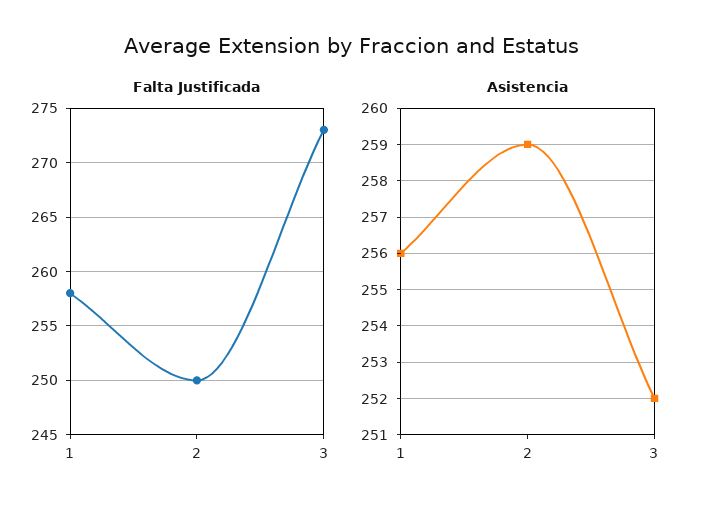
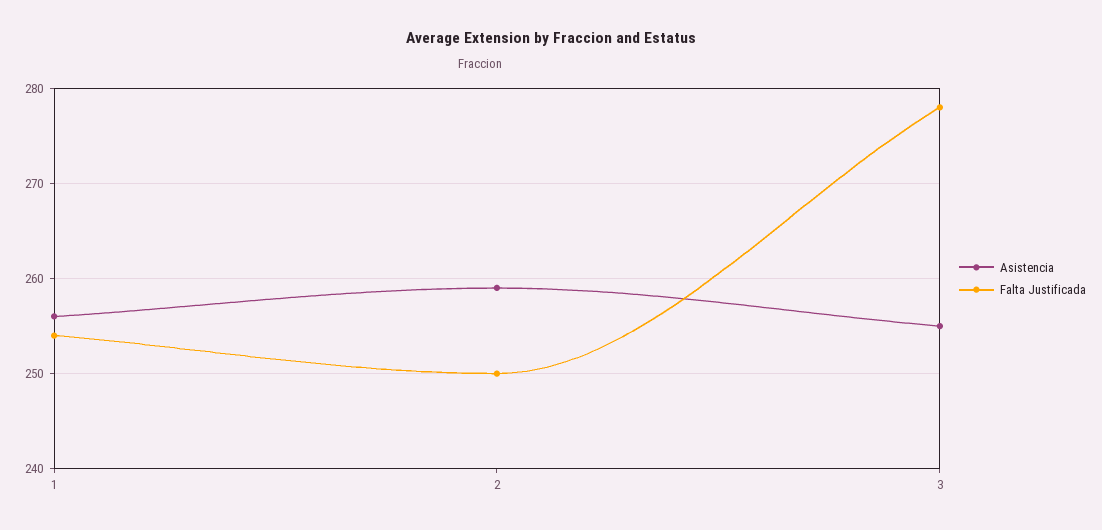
Falta Justificada, 1: 258 -> 254
Falta Justificada, 3: 273 -> 278
Asistencia, 3: 252 -> 255

